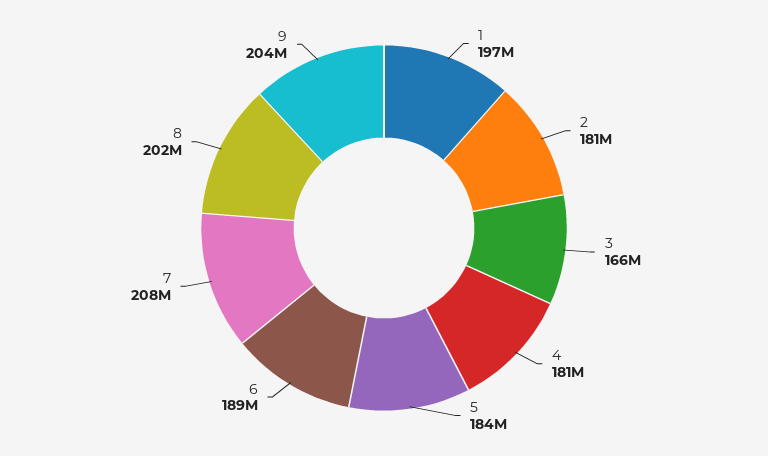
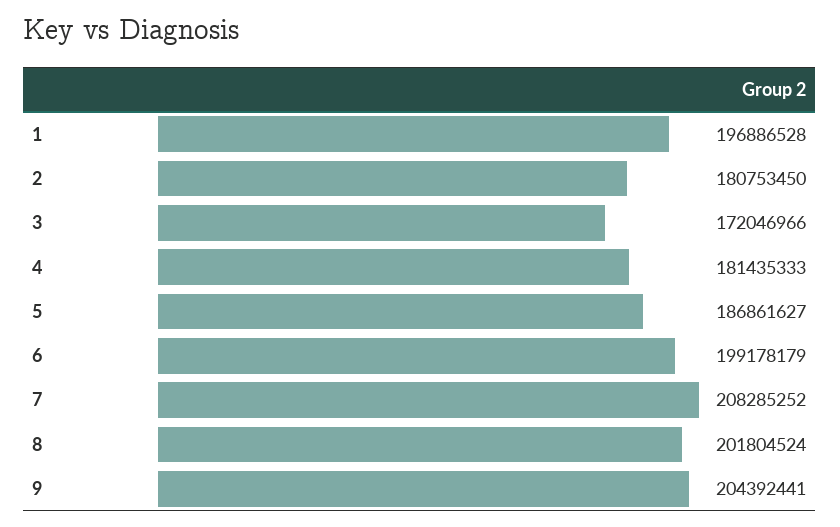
3: 166000000 -> 172046966
5: 184000000 -> 186861627
6: 189000000 -> 199178179

